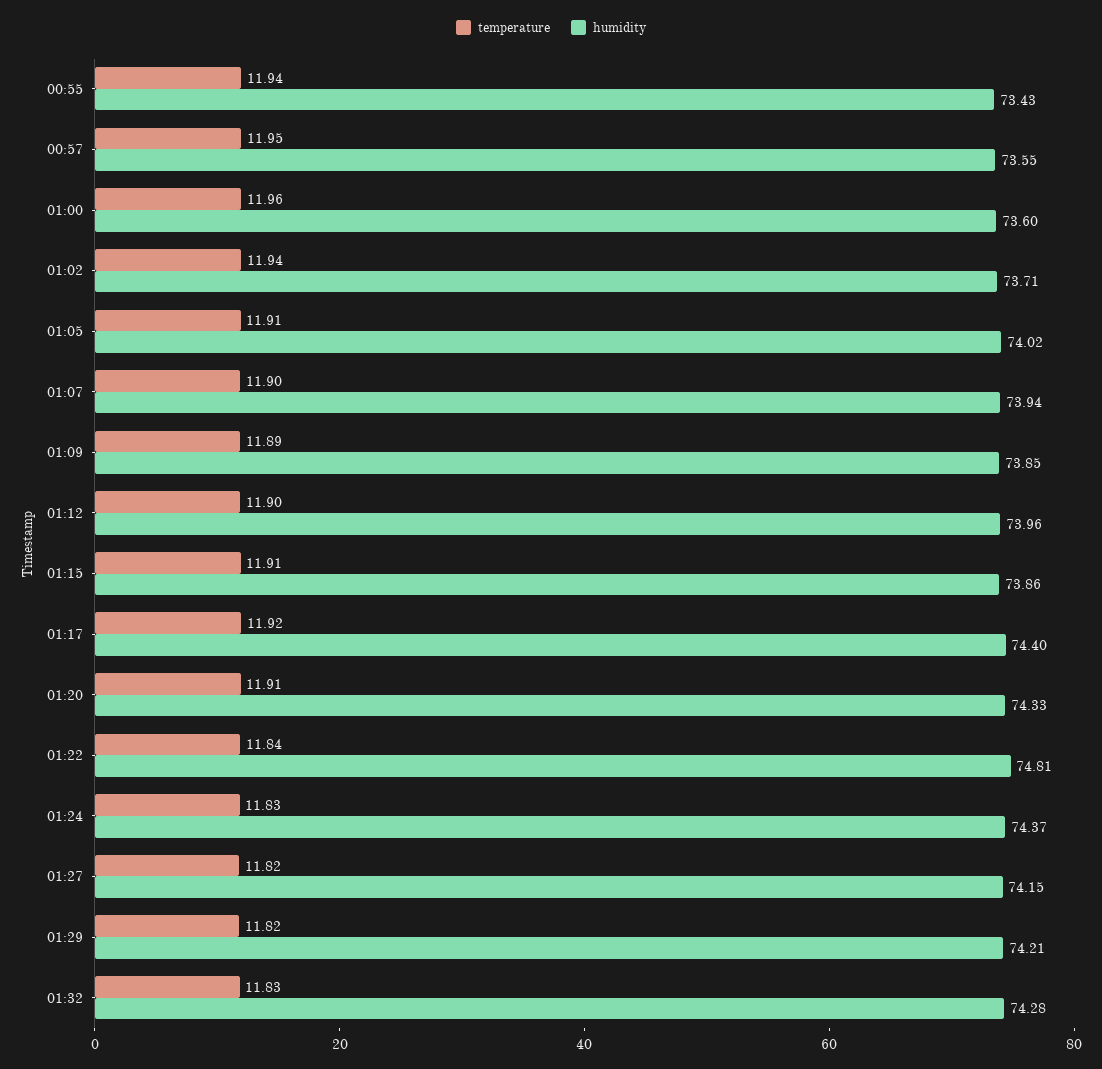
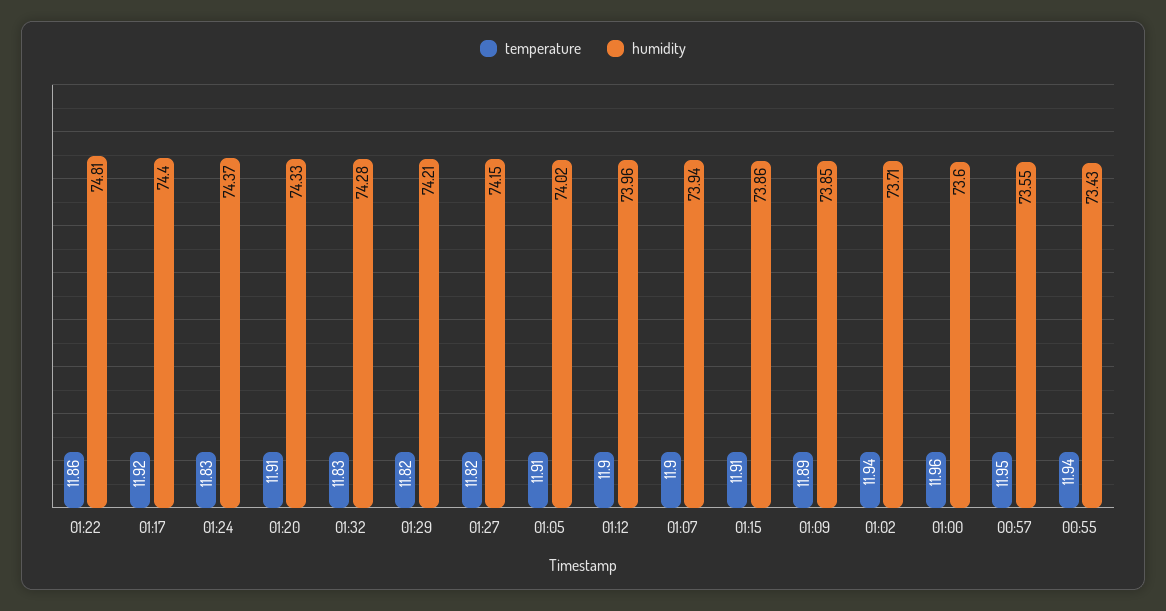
temperature, 01:22: 11.84 -> 11.86

